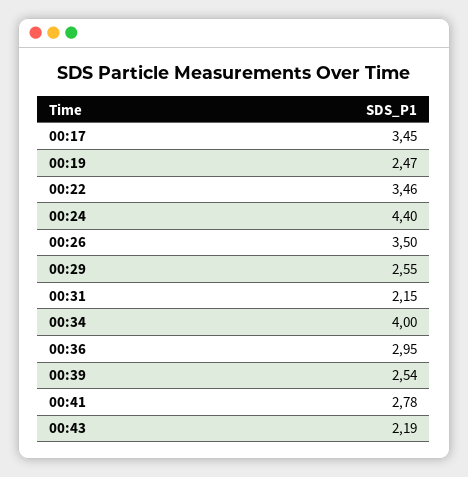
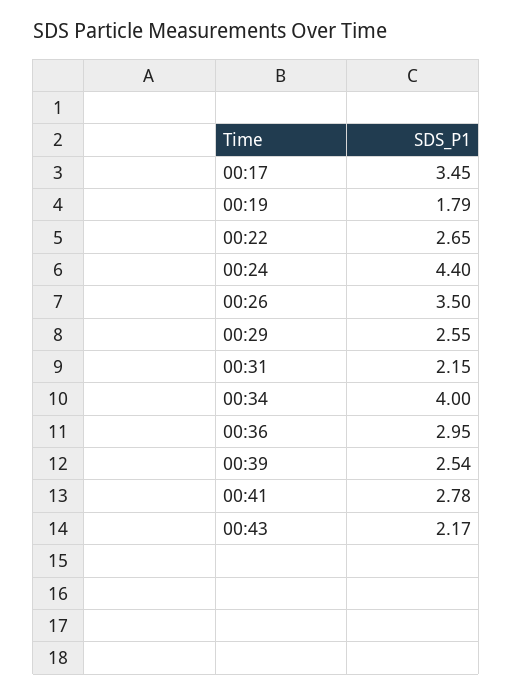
00:19: 2.47 -> 1.79
00:22: 3.46 -> 2.65
00:43: 2.19 -> 2.17

